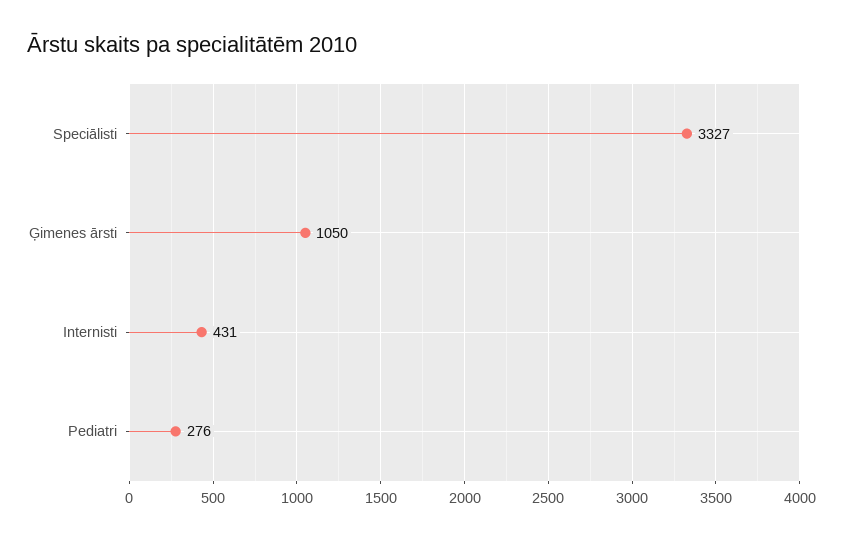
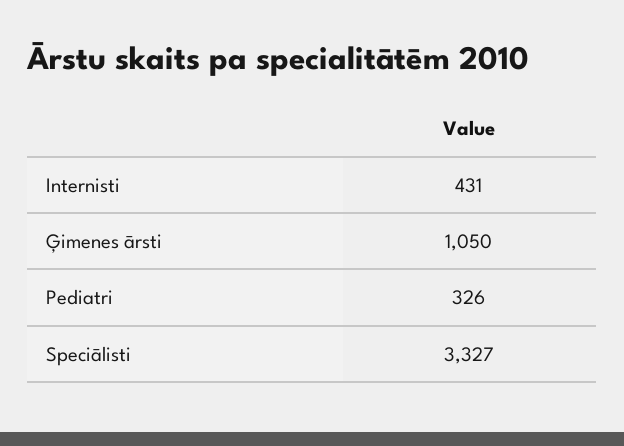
Pediatri: 276 -> 326

